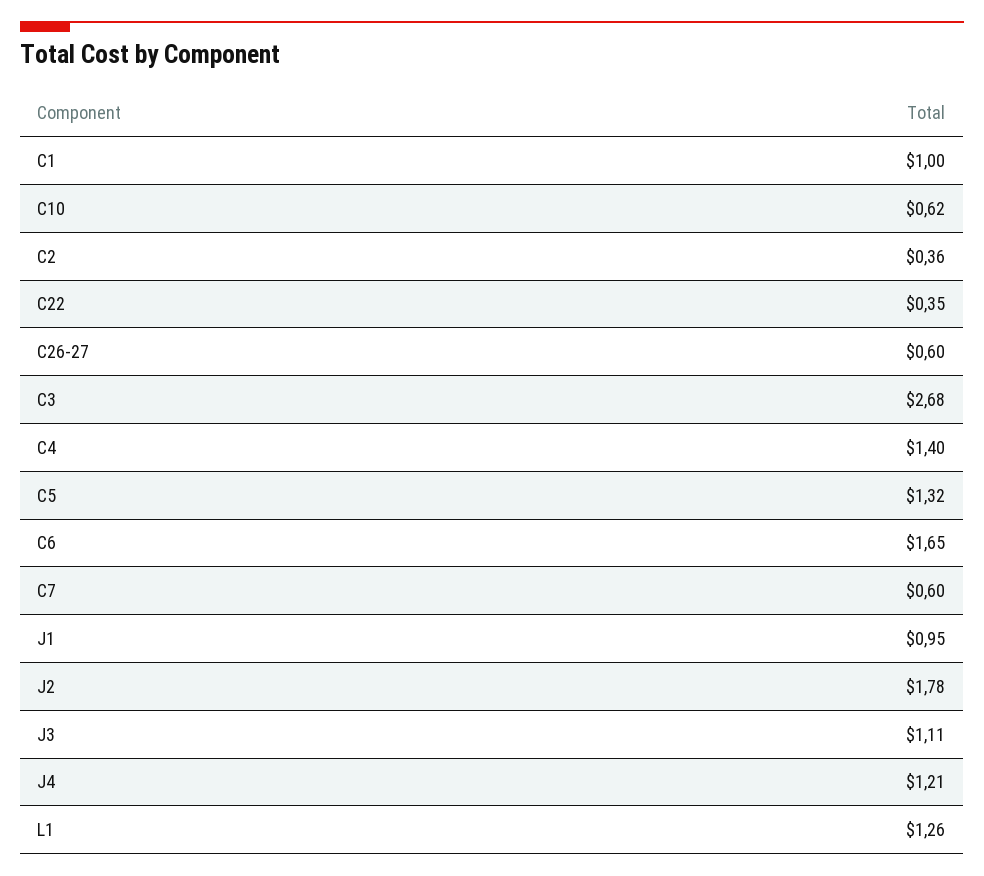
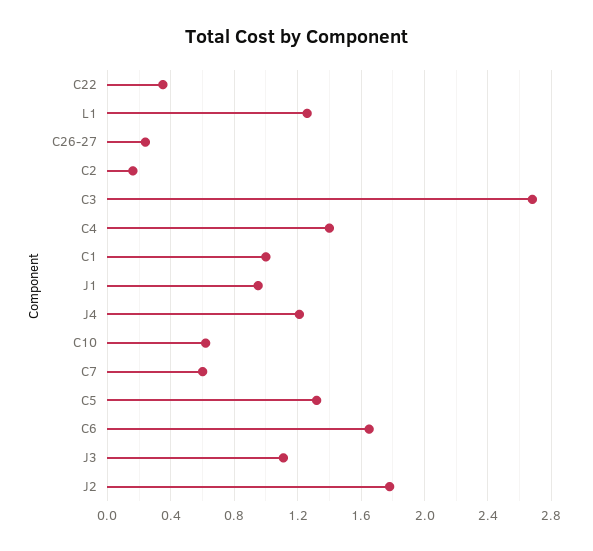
C2: 0.36 -> 0.15
C26-27: 0.6 -> 0.25

